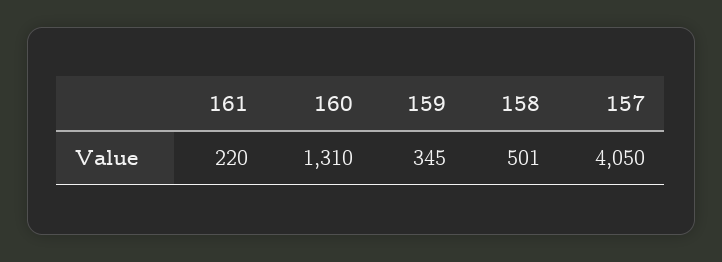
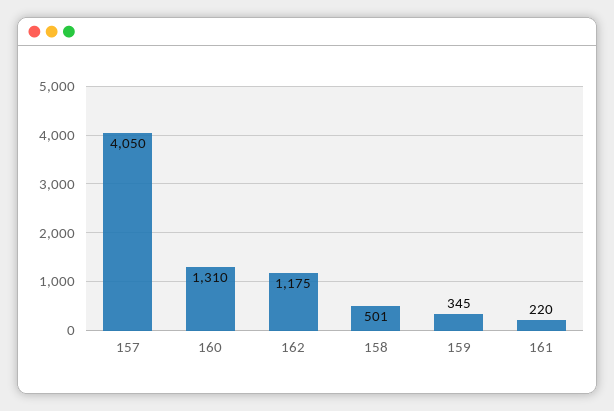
162: none -> 1175

